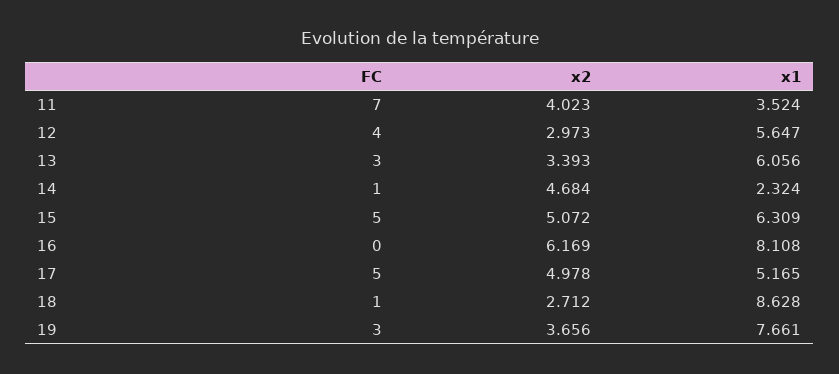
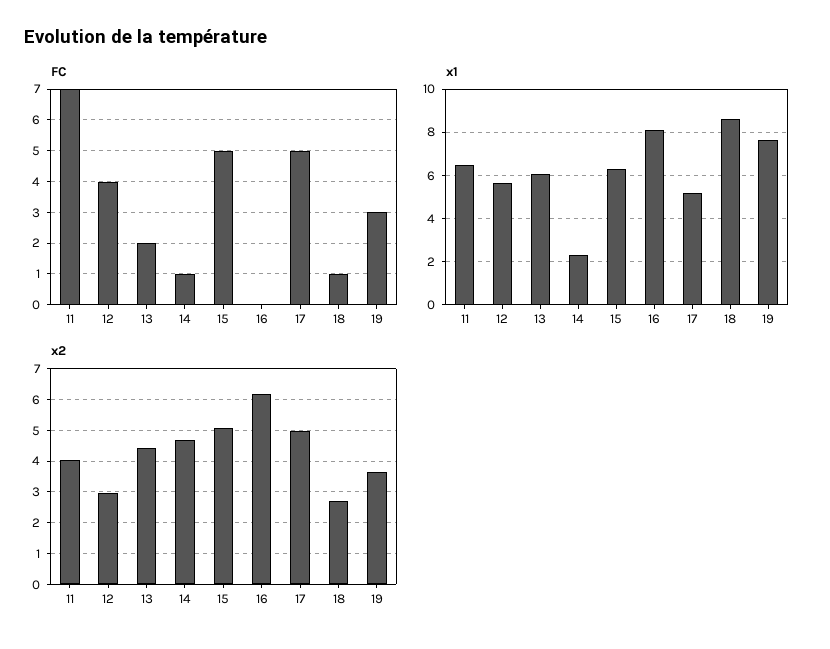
x1, 11: 3.524 -> 6.5
FC, 13: 3 -> 2
x2, 13: 3.393 -> 4.4

